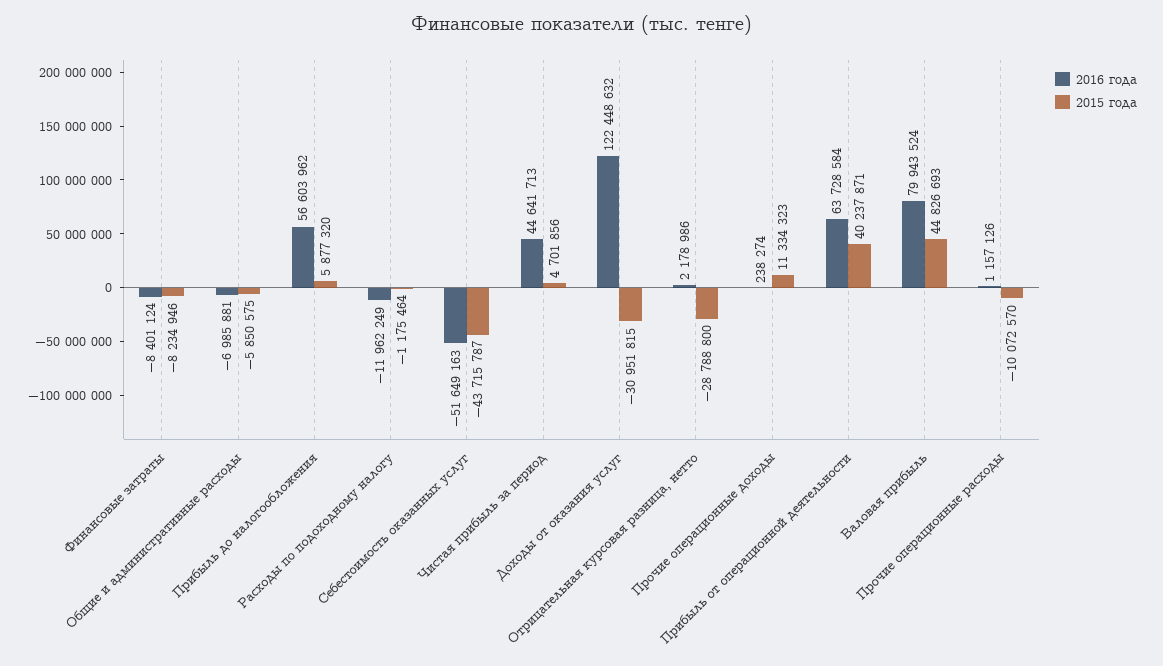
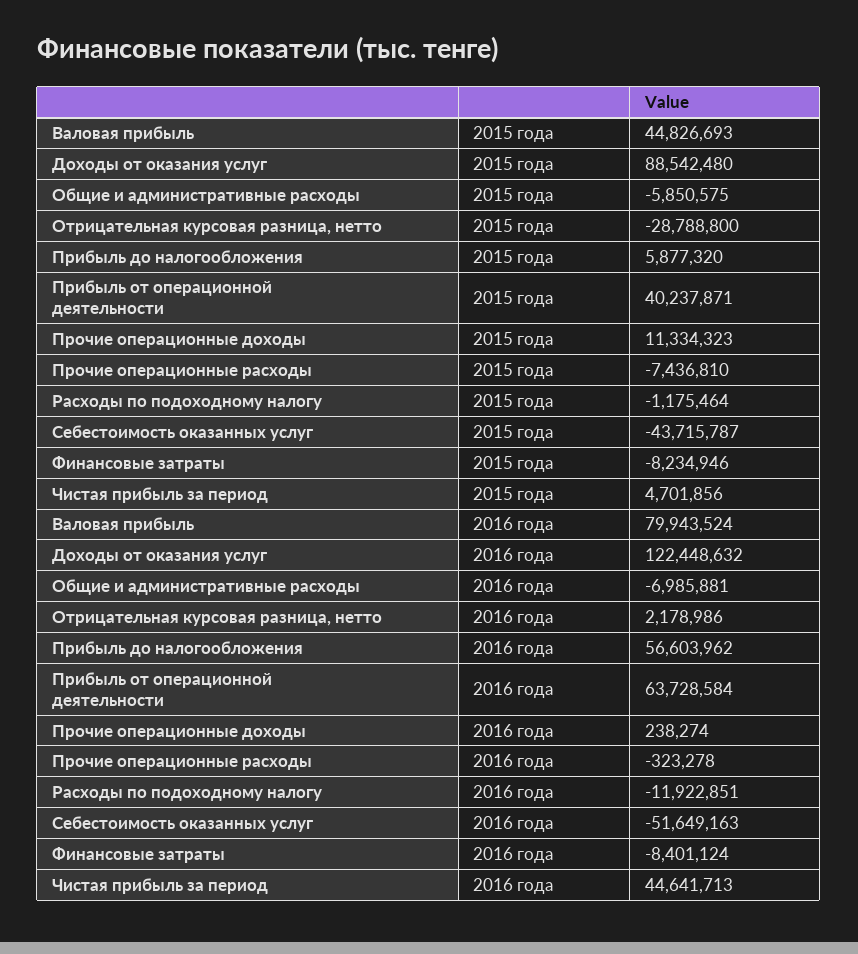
2016 года, Расходы по подоходному налогу: -11962249 -> -11922851
2015 года, Доходы от оказания услуг: -30951815 -> 88542480
2016 года, Прочие операционные расходы: 1157126 -> -323278
2015 года, Прочие операционные расходы: -10072570 -> -7436810

